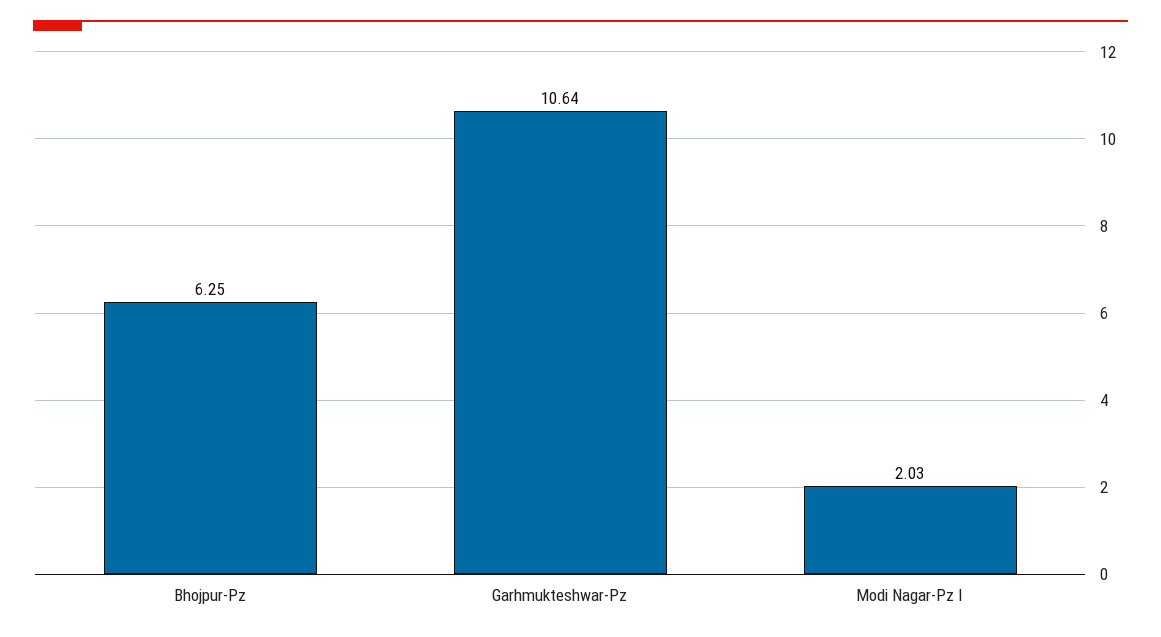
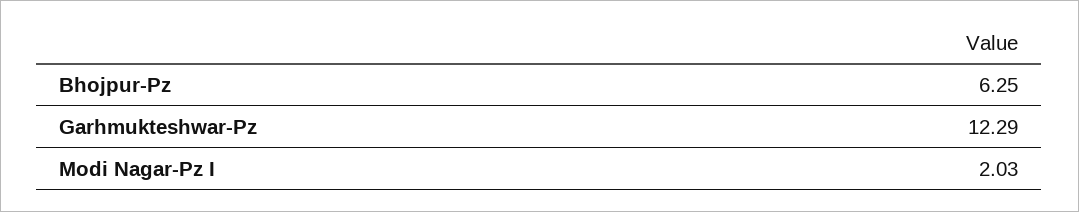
Garhmukteshwar-Pz: 10.64 -> 12.29

